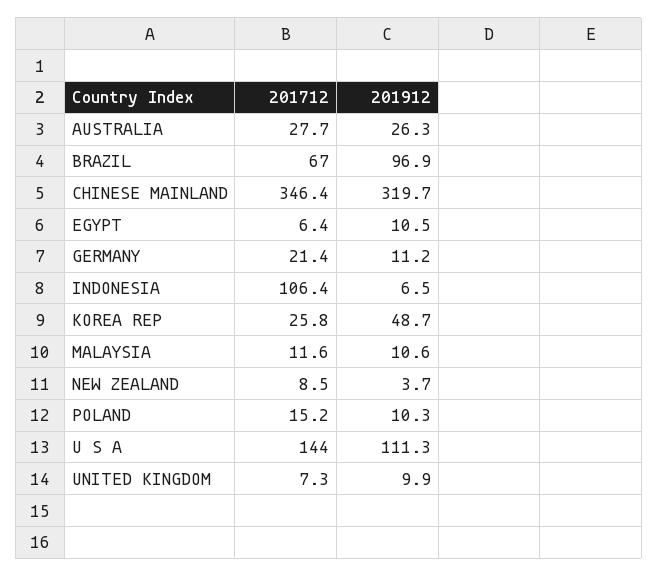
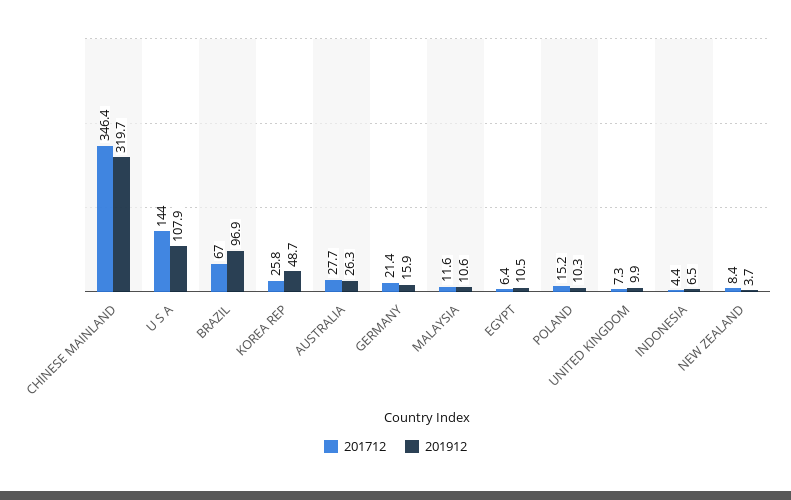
201912, GERMANY: 11.2 -> 15.9
201712, INDONESIA: 106.4 -> 4.4
201712, NEW ZEALAND: 8.5 -> 8.4
201912, U S A: 111.3 -> 107.9

